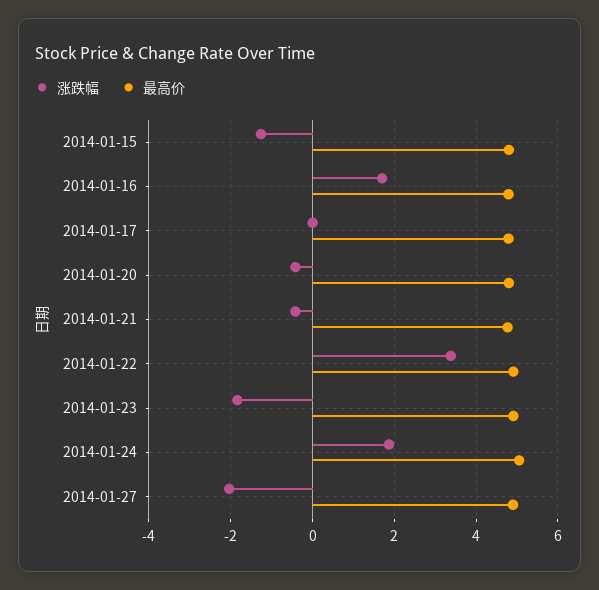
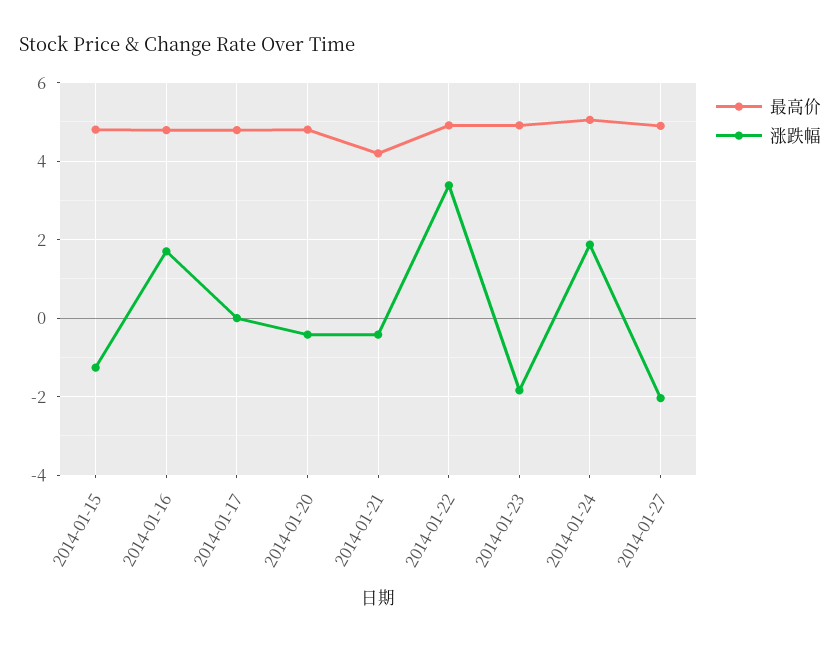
最高价, 2014-01-21: 4.8 -> 4.2

